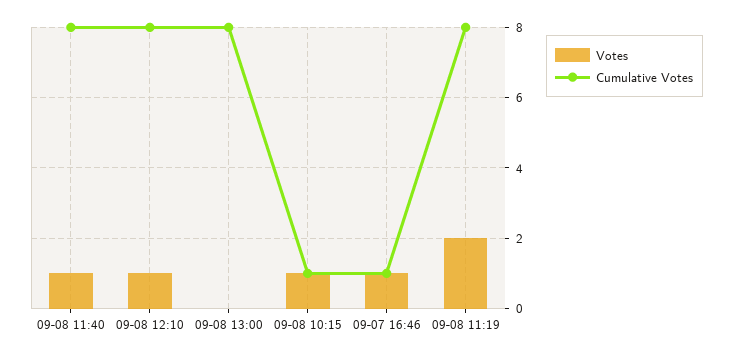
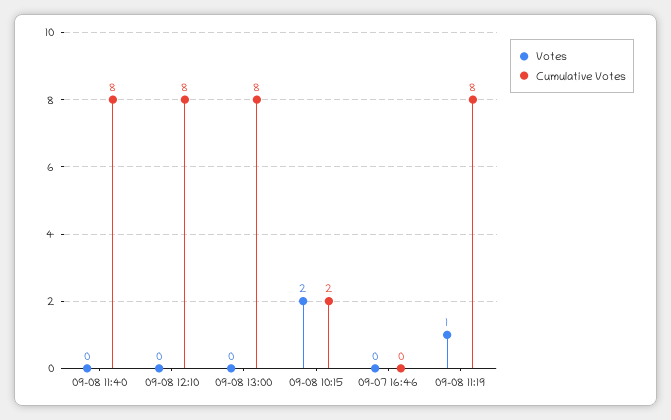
Votes, 09-08 11:40: 1 -> 0
Votes, 09-08 12:10: 1 -> 0
Votes, 09-08 10:15: 1 -> 2
Cumulative Votes, 09-08 10:15: 1 -> 2
Votes, 09-07 16:46: 1 -> 0
Cumulative Votes, 09-07 16:46: 1 -> 0
Votes, 09-08 11:19: 2 -> 1

